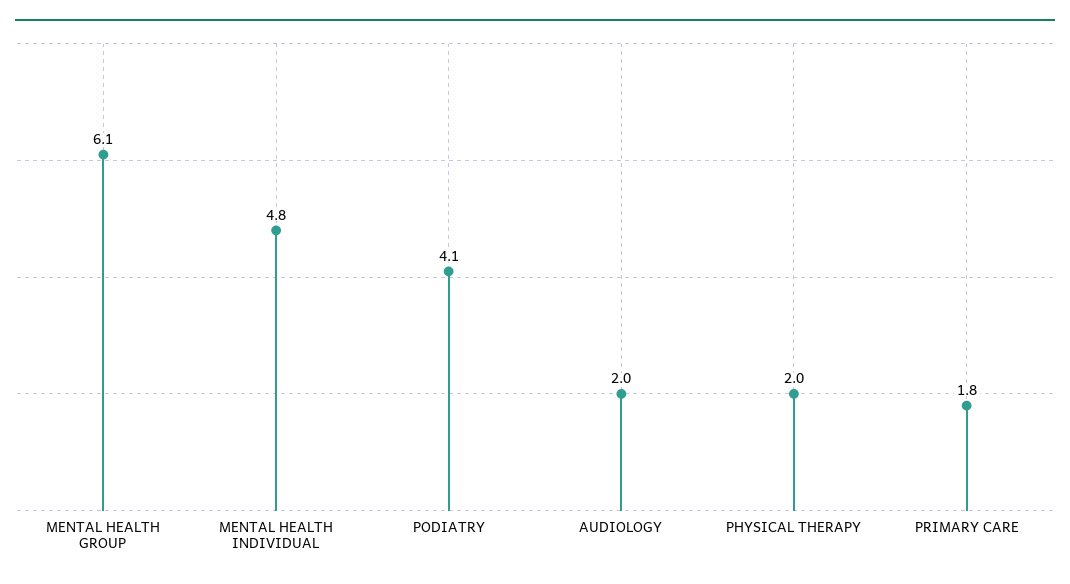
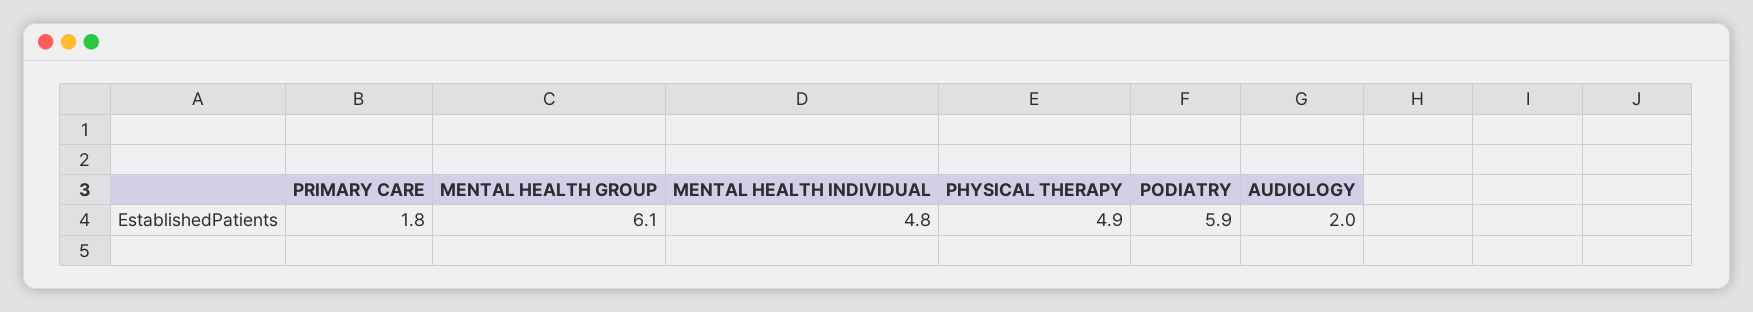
PODIATRY: 4.1 -> 5.9
PHYSICAL THERAPY: 2 -> 4.9

